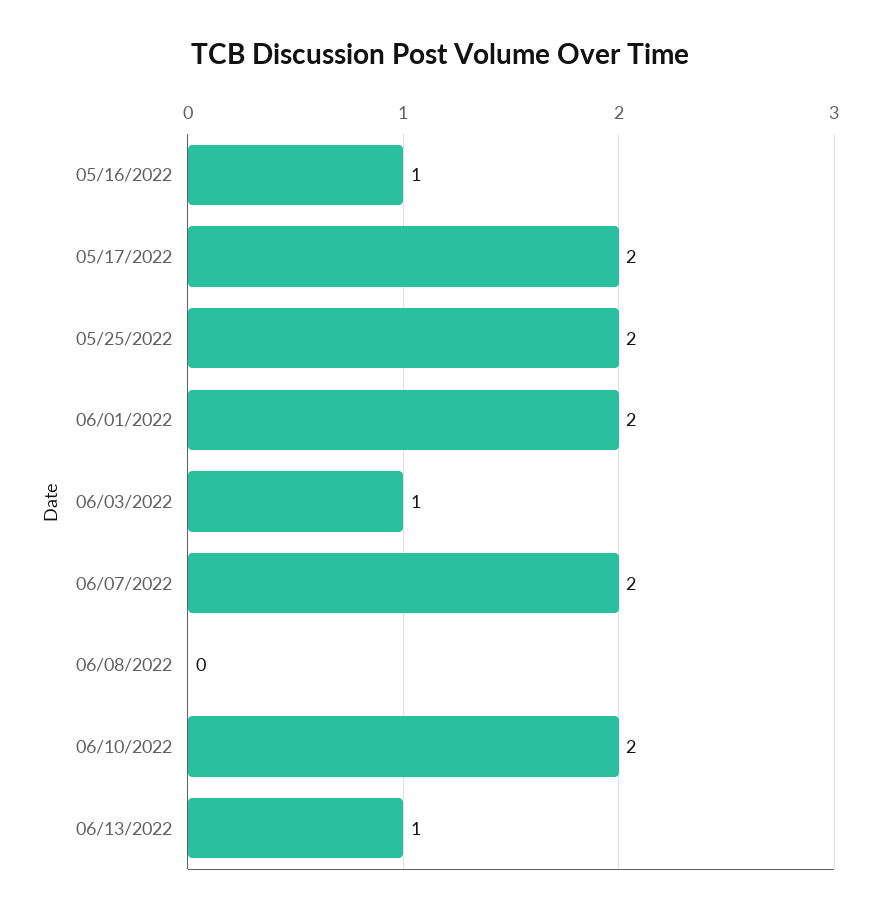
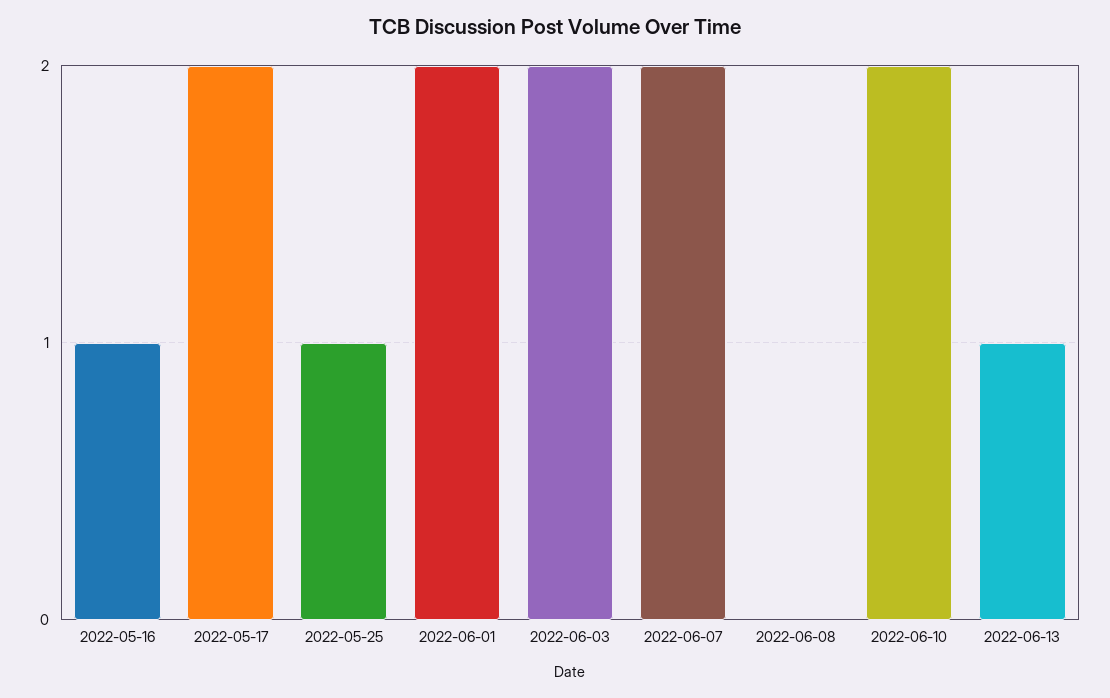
05/25/2022: 2 -> 1
06/03/2022: 1 -> 2

